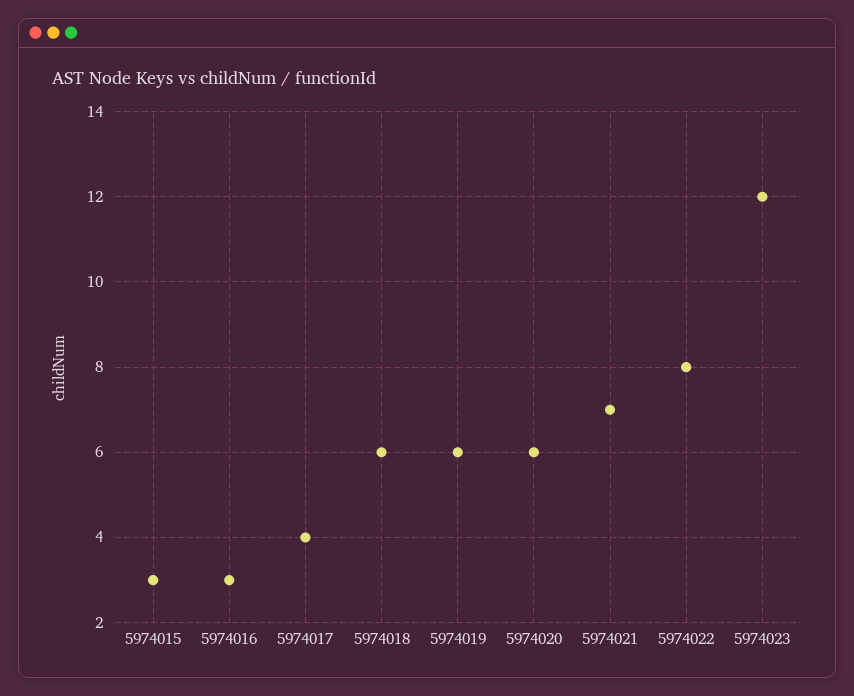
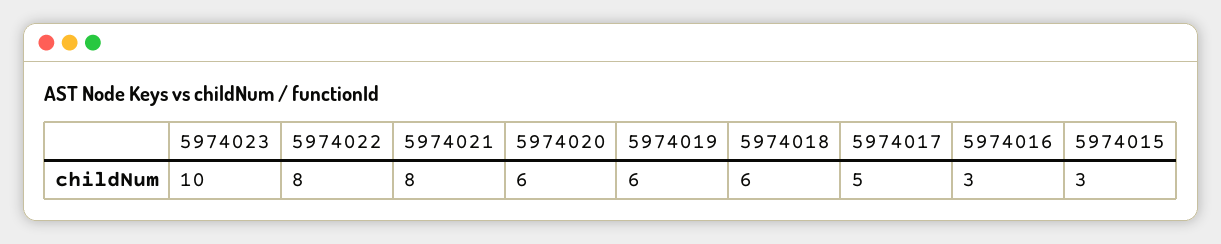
5974017: 4 -> 5
5974021: 7 -> 8
5974023: 12 -> 10

